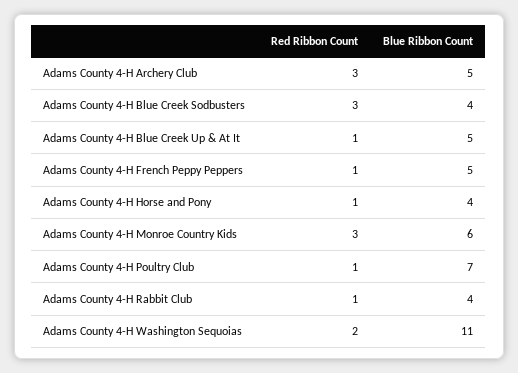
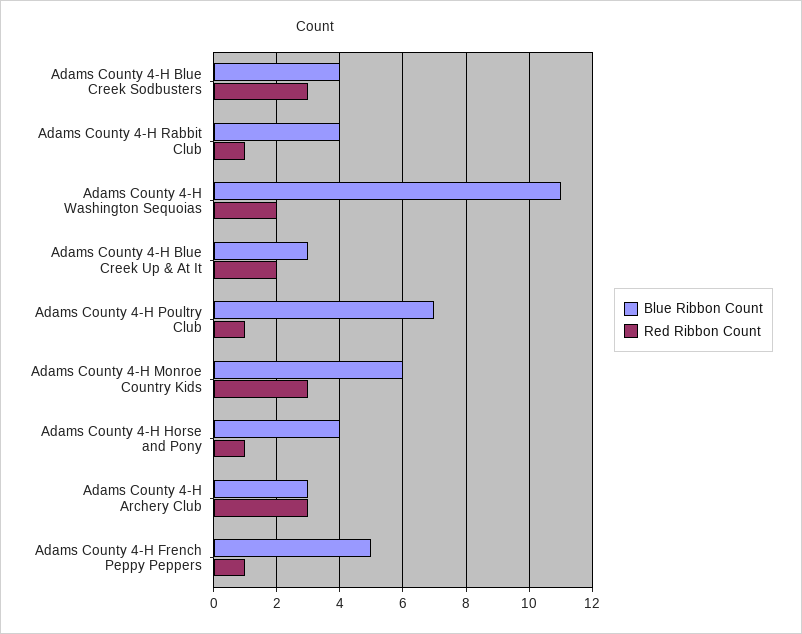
Blue Ribbon Count, Adams County 4-H Archery Club: 5 -> 3
Red Ribbon Count, Adams County 4-H Blue Creek Up & At It: 1 -> 2
Blue Ribbon Count, Adams County 4-H Blue Creek Up & At It: 5 -> 3

